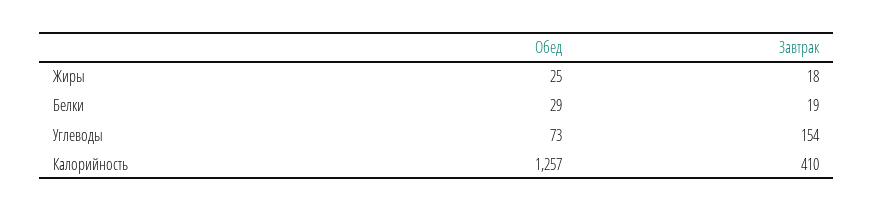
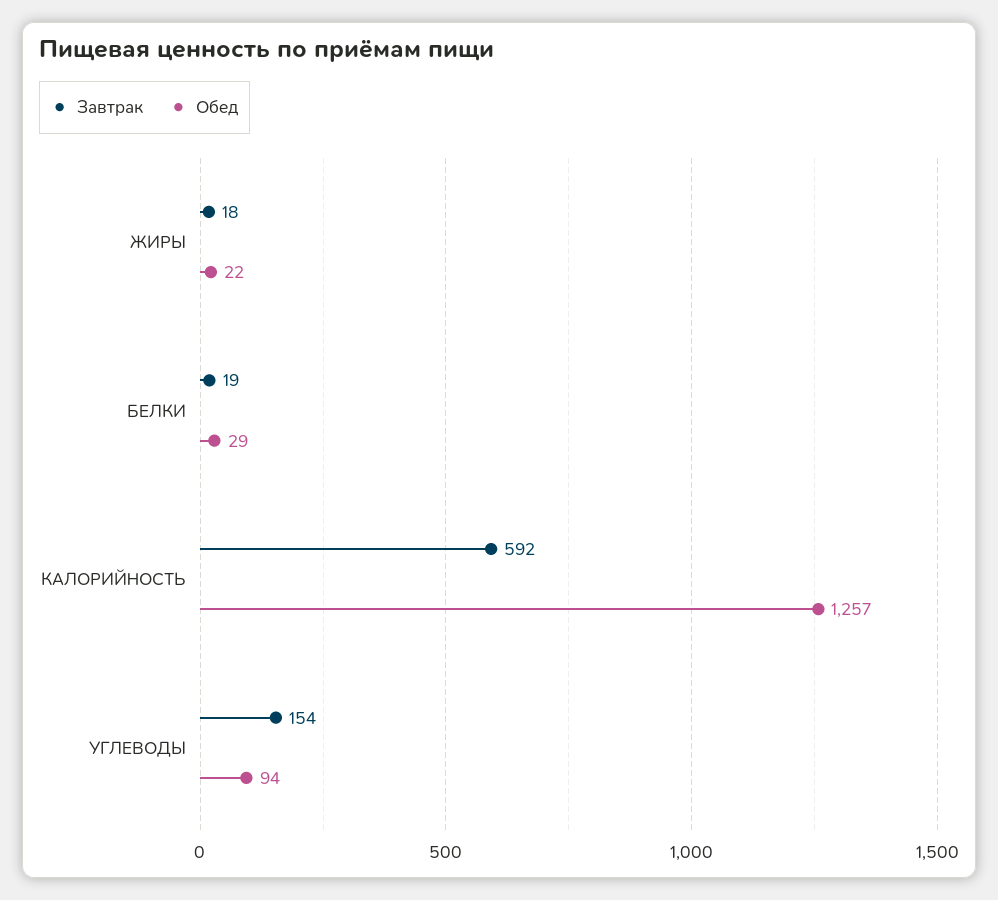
Обед, Жиры: 25 -> 22
Обед, Углеводы: 73 -> 94
Завтрак, Калорийность: 410 -> 592

